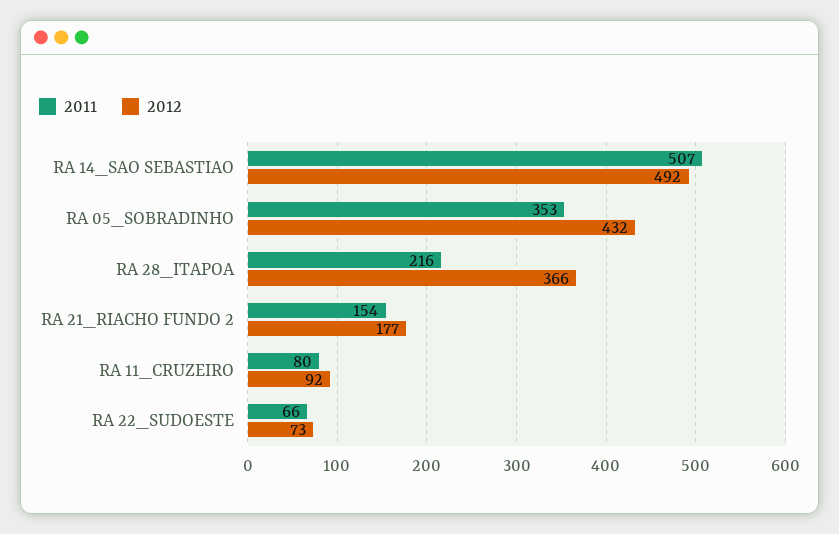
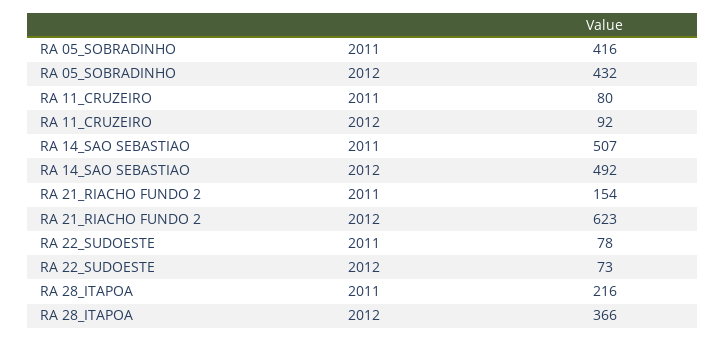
2011, RA 05_SOBRADINHO: 353 -> 416
2012, RA 21_RIACHO FUNDO 2: 177 -> 623
2011, RA 22_SUDOESTE: 66 -> 78

